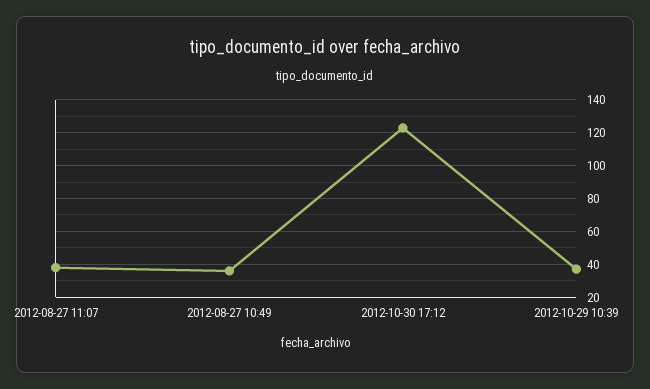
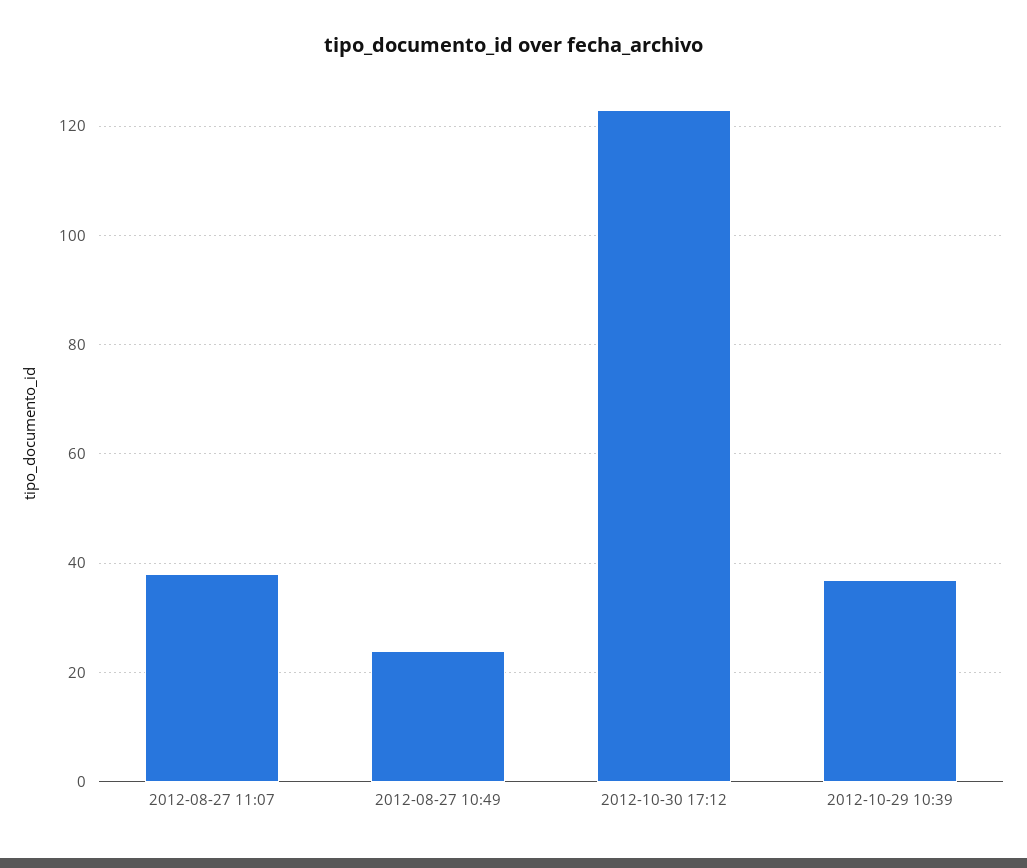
2012-08-27 10:49: 35 -> 25

